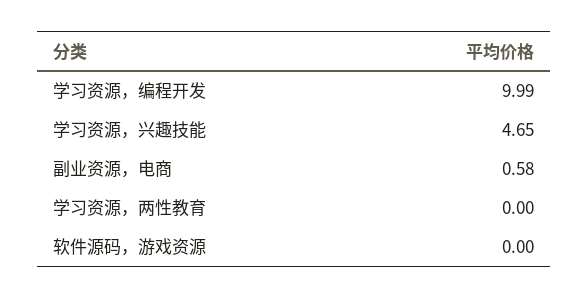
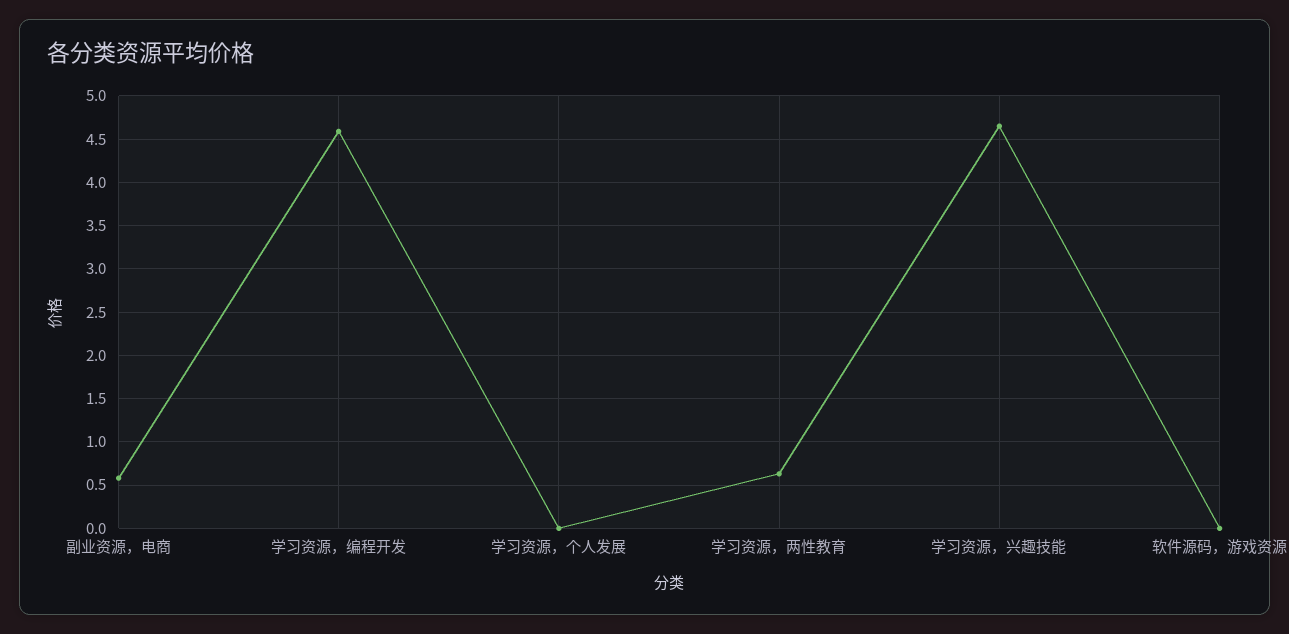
学习资源，编程开发: 9.99 -> 4.6
学习资源，两性教育: 0 -> 0.6
学习资源，个人发展: none -> 0

